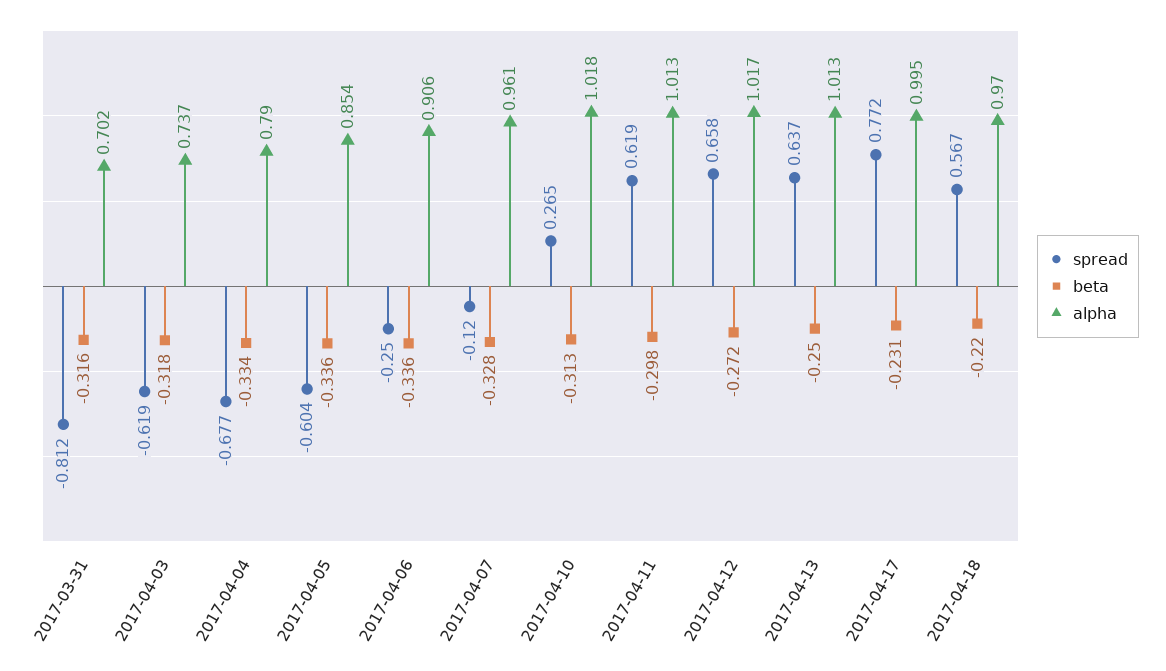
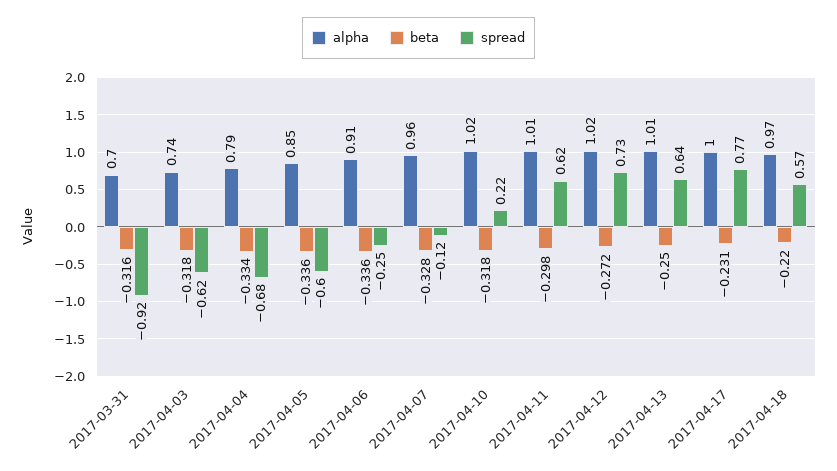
spread, 2017-03-31: -0.812 -> -0.92
spread, 2017-04-10: 0.265 -> 0.22
beta, 2017-04-10: -0.313 -> -0.318
spread, 2017-04-12: 0.658 -> 0.73

